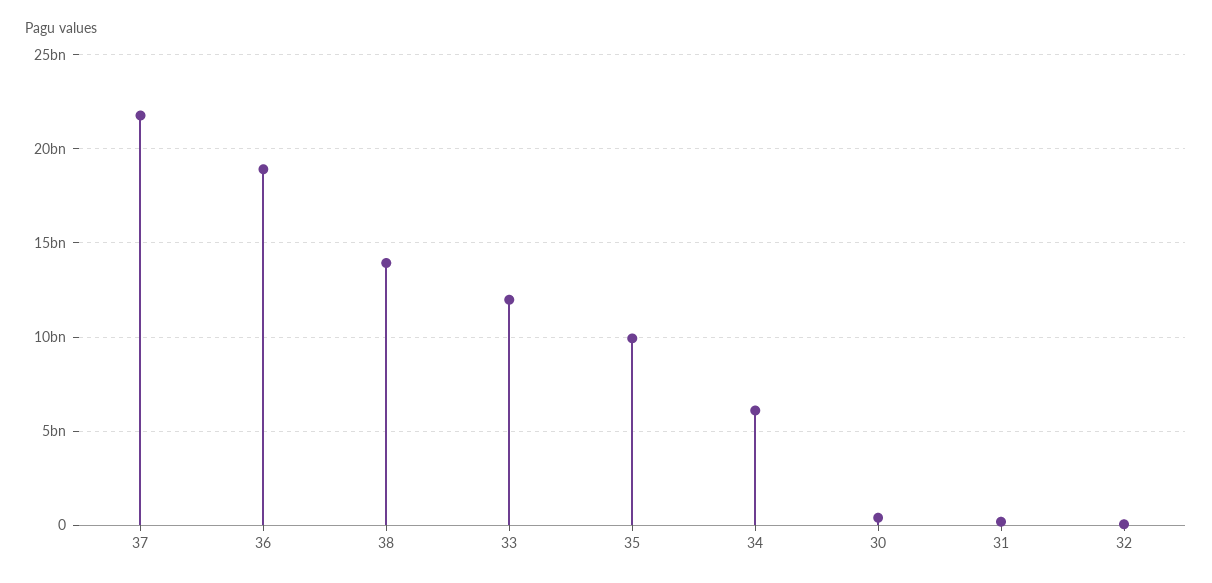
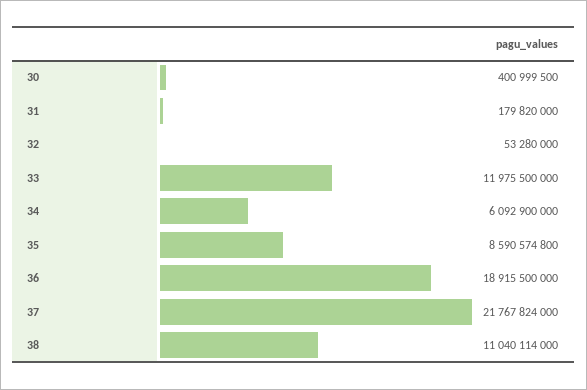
38: 14000000000 -> 11040114000
35: 10000000000 -> 8590574800

